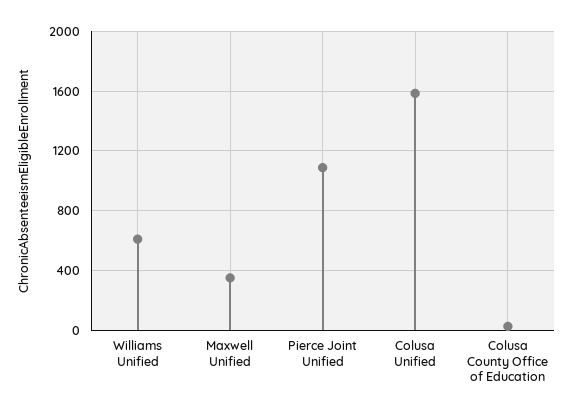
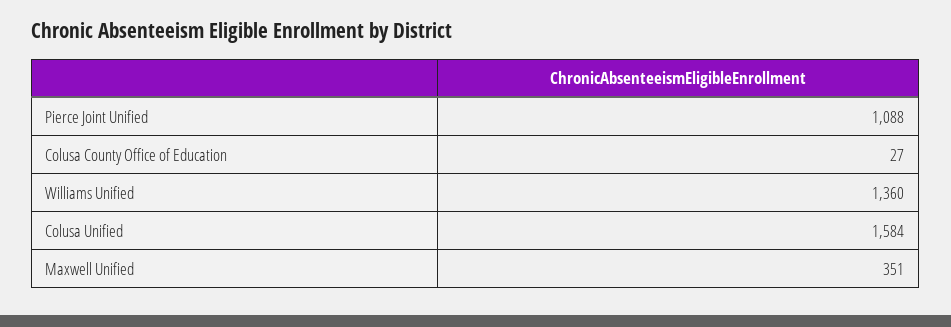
Williams Unified: 600 -> 1360

